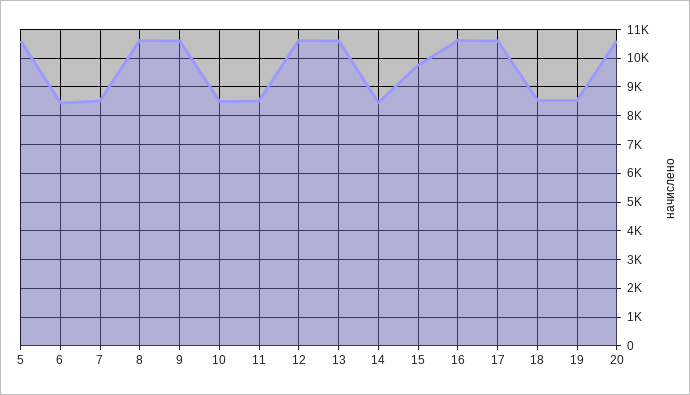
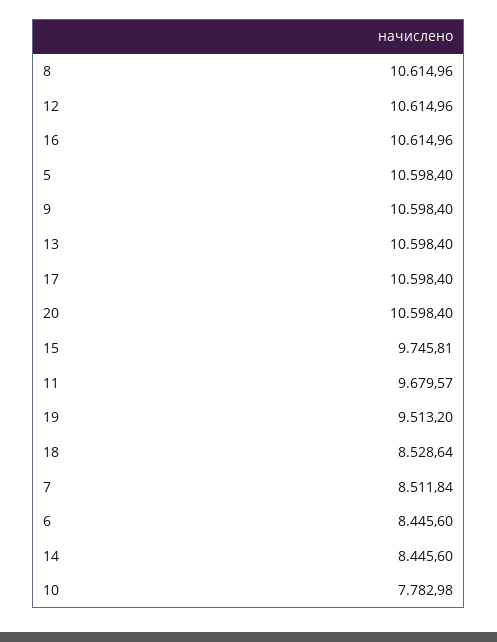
10: 8500 -> 7782.98
11: 8500 -> 9679.57
19: 8500 -> 9513.2

